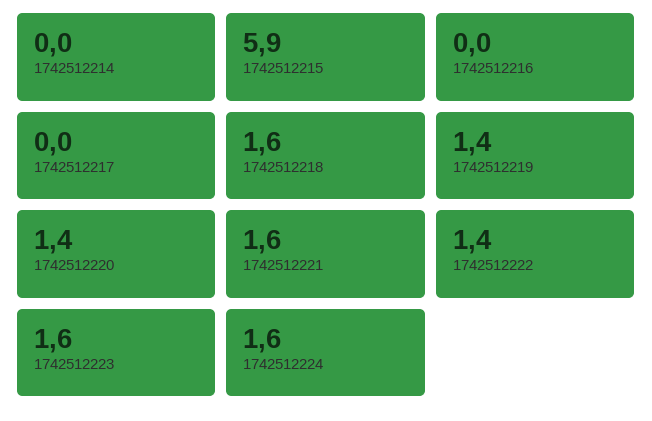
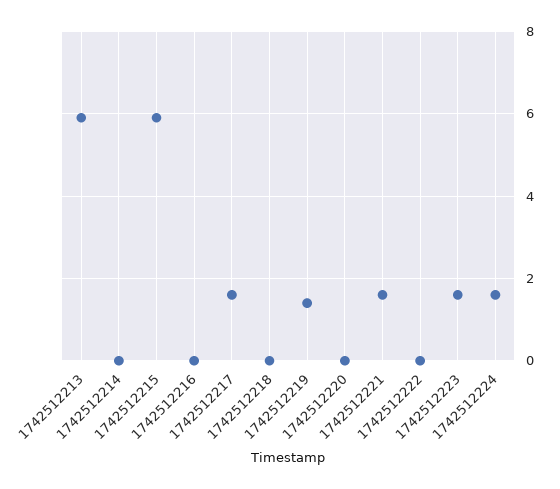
1742512217: 0 -> 1.5
1742512218: 1.6 -> 0
1742512220: 1.4 -> 0
1742512222: 1.4 -> 0
1742512213: none -> 6

